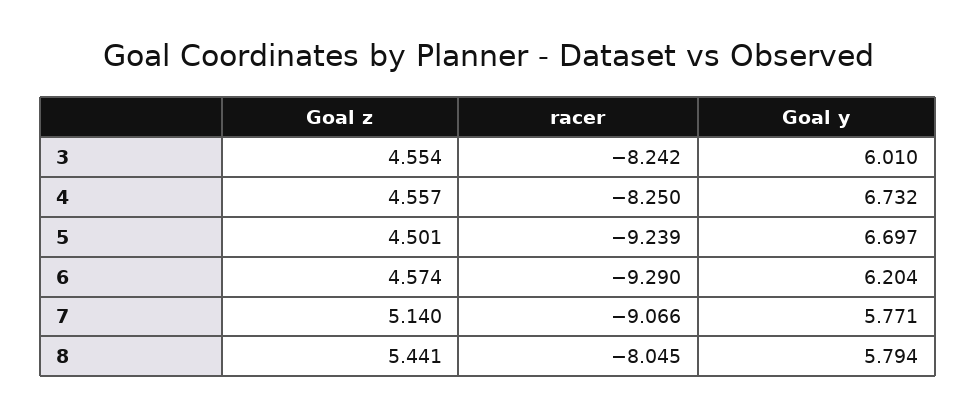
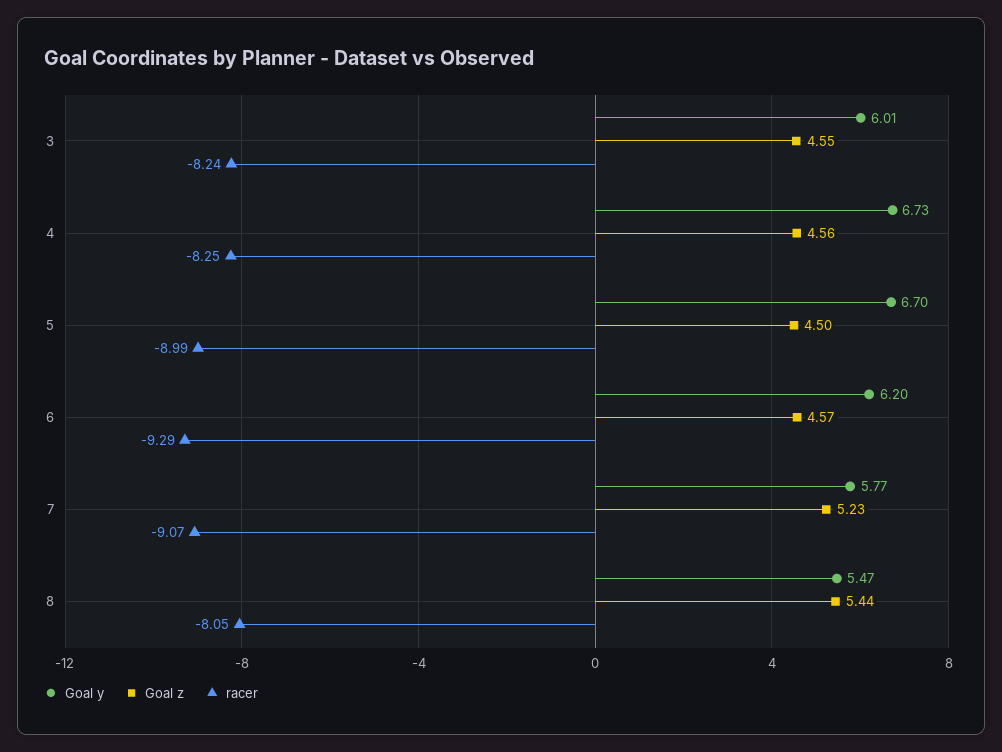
racer, 5: -9.239 -> -8.99
Goal z, 7: 5.14 -> 5.23
Goal y, 8: 5.794 -> 5.47

